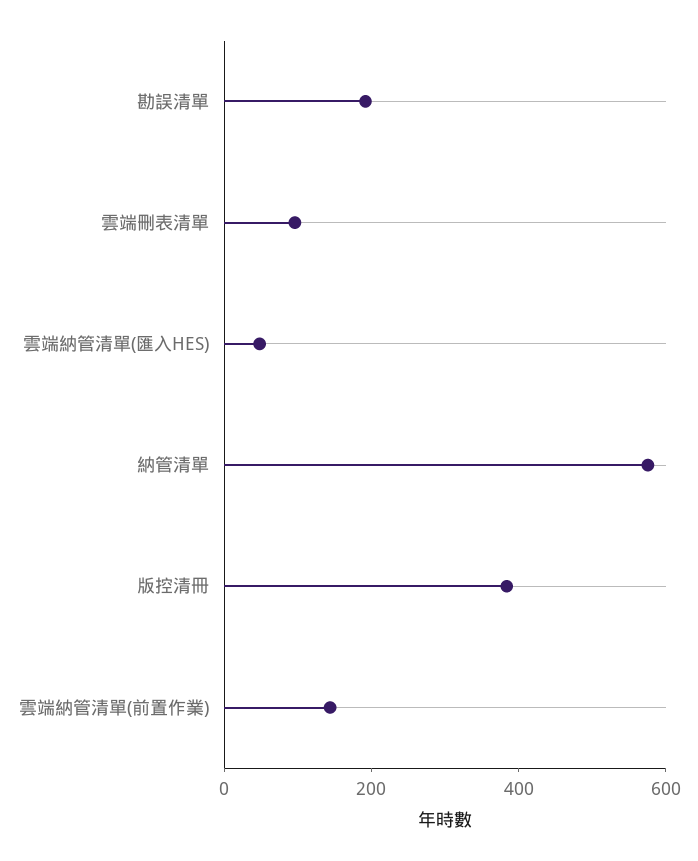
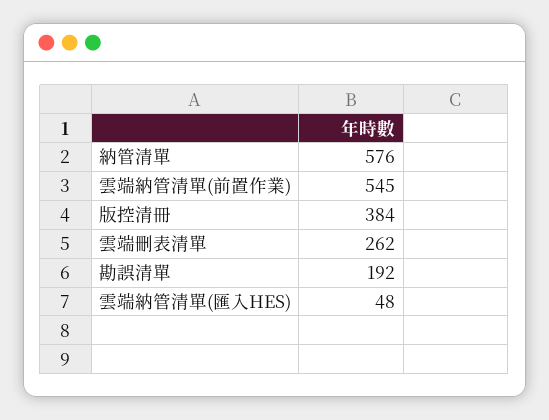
雲端刪表清單: 100 -> 262
雲端納管清單(前置作業): 150 -> 545

